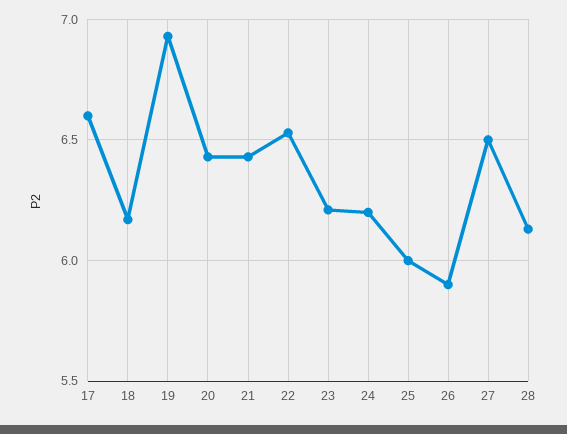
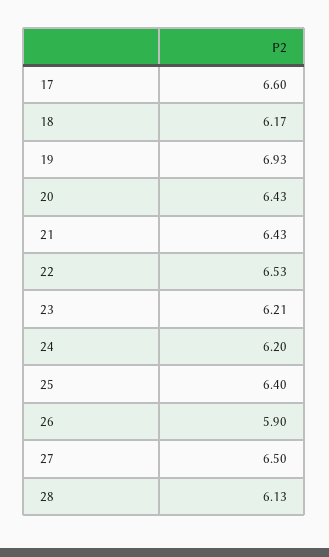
25: 6 -> 6.4

